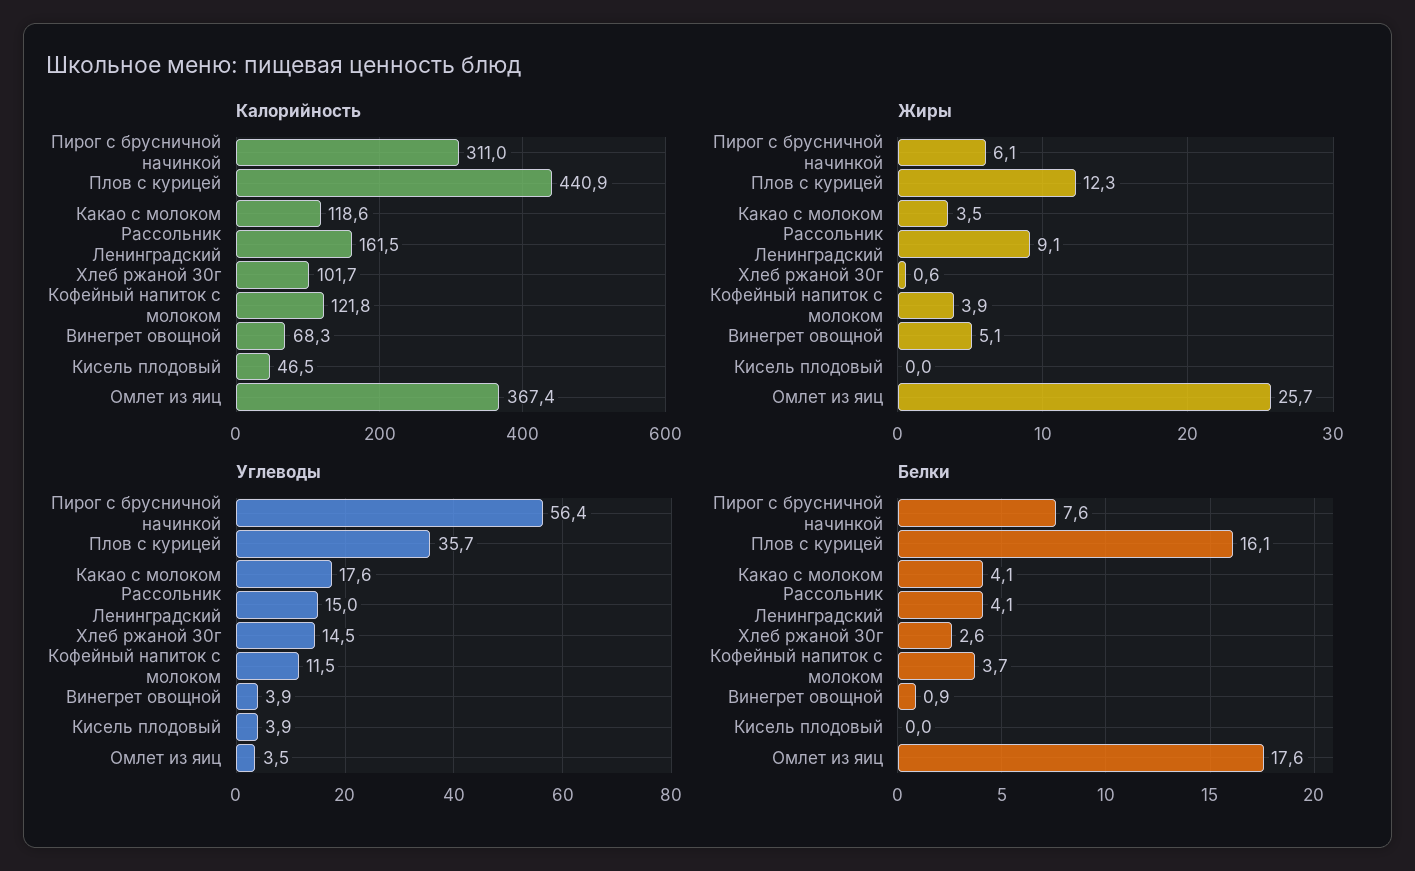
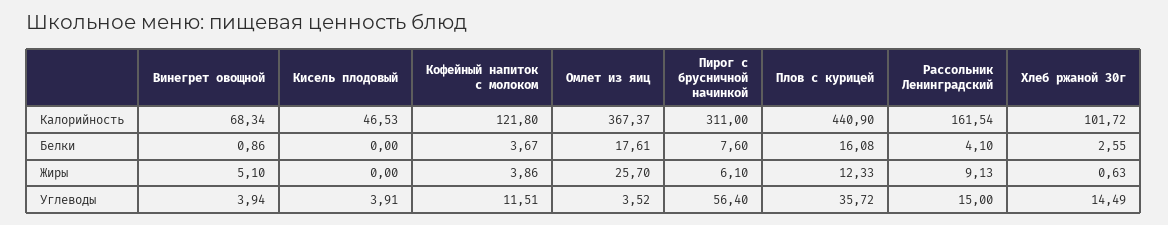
Калорийность, Какао с молоком: 118.6 -> none
Жиры, Какао с молоком: 3.5 -> none
Углеводы, Какао с молоком: 17.6 -> none
Белки, Какао с молоком: 4.1 -> none

